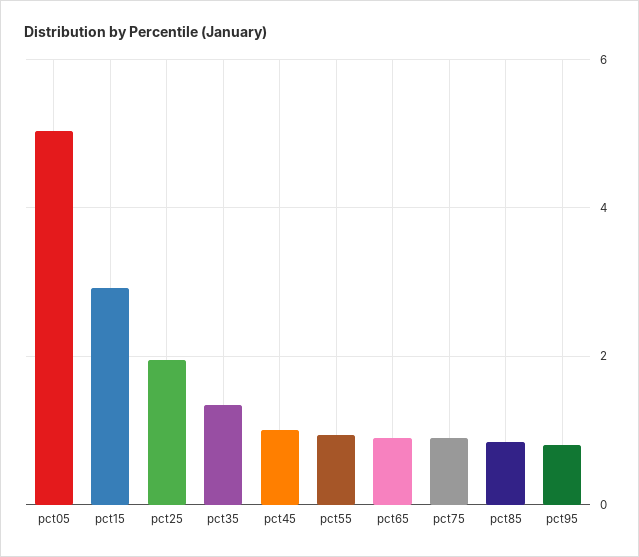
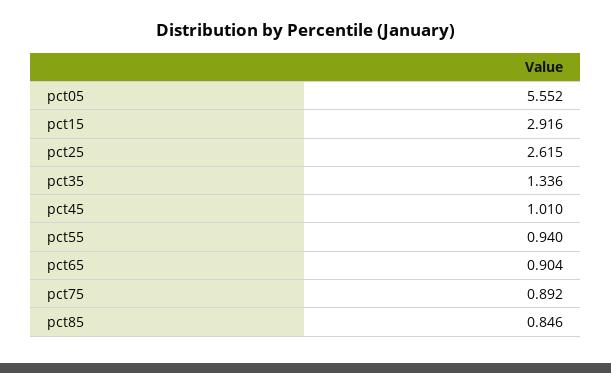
pct05: 5 -> 5.552
pct25: 2 -> 2.615
pct95: 0.8 -> none

